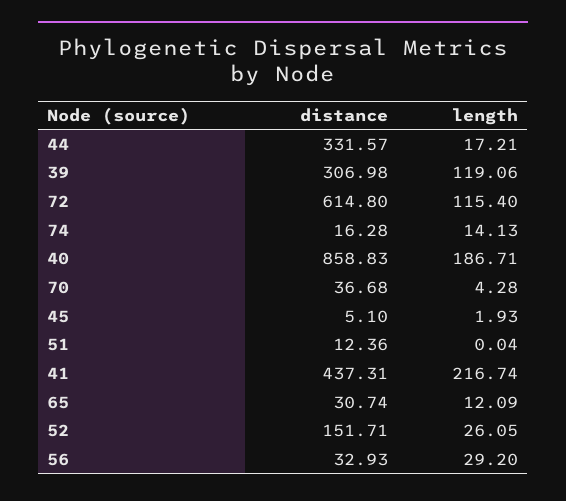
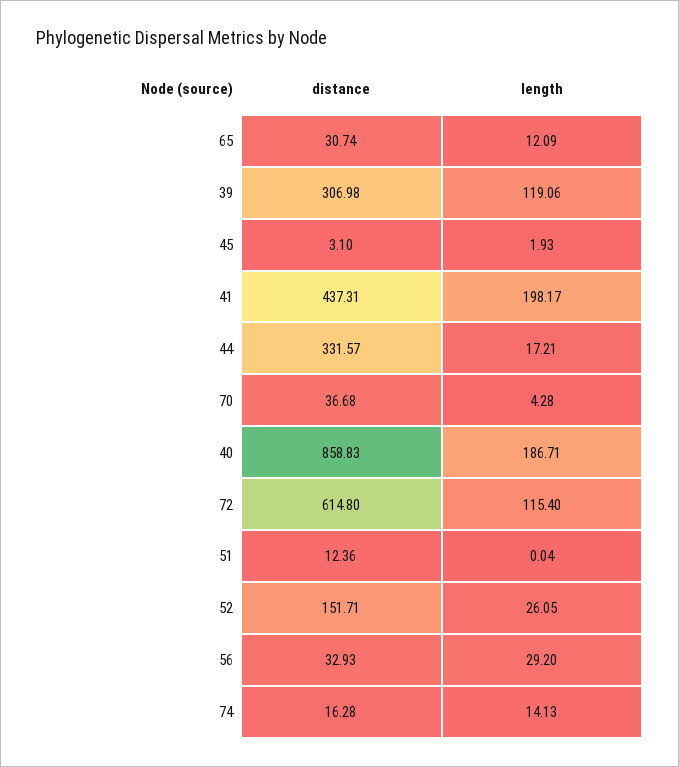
distance, 45: 5.1 -> 3.1
length, 41: 216.74 -> 198.17

